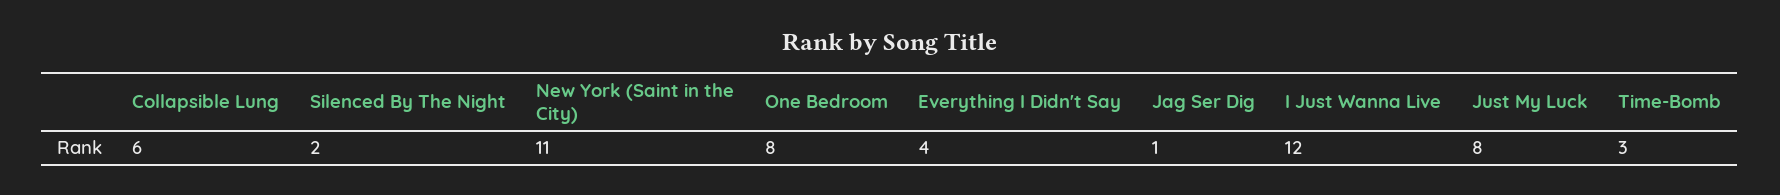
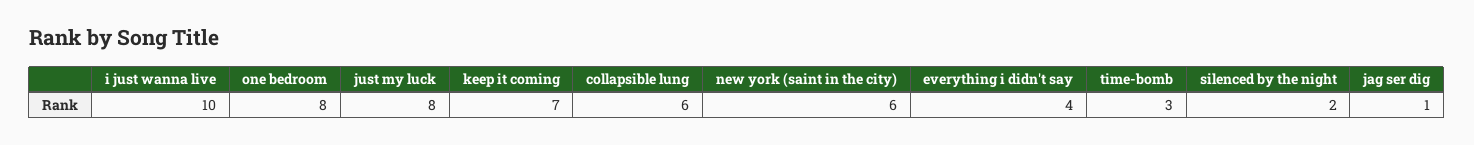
New York (Saint in the City): 11 -> 6
I Just Wanna Live: 12 -> 10
keep it coming: none -> 7

